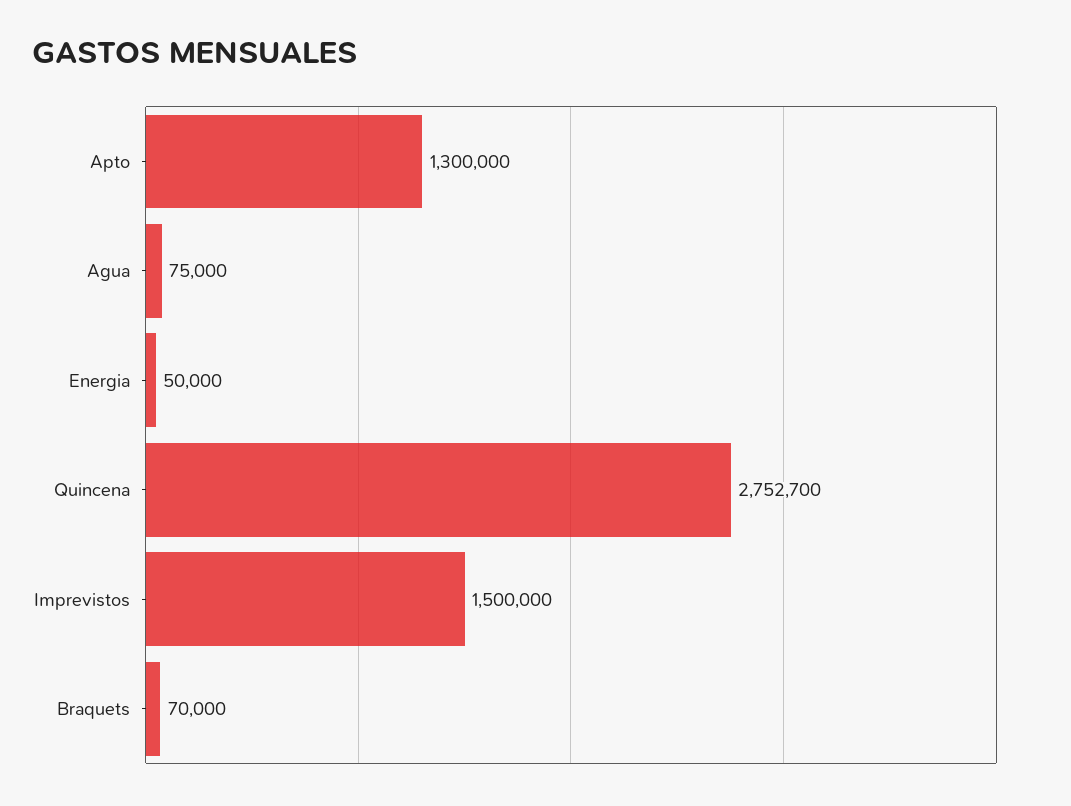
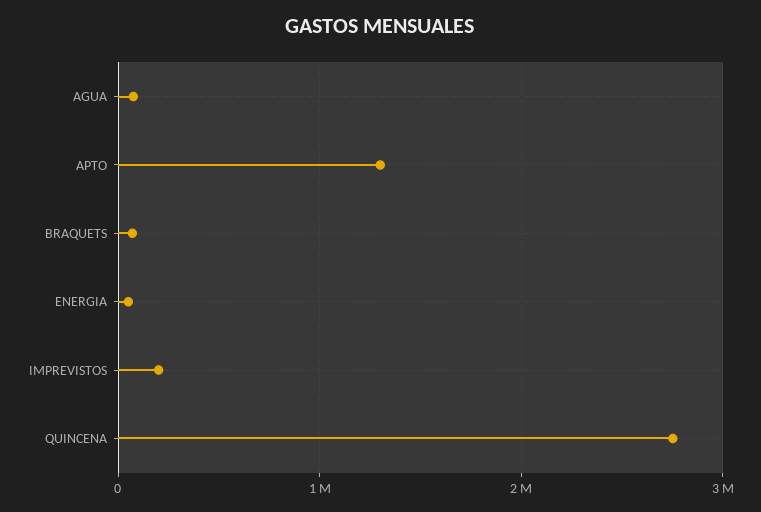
Imprevistos: 1500000 -> 200000

